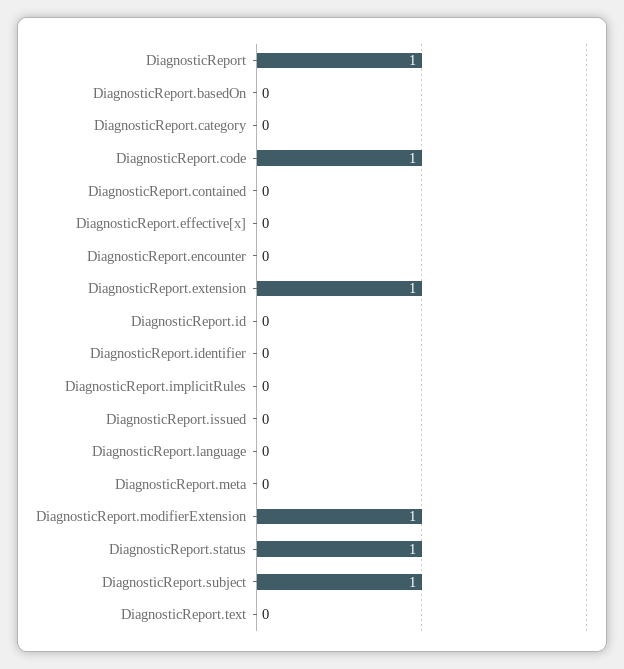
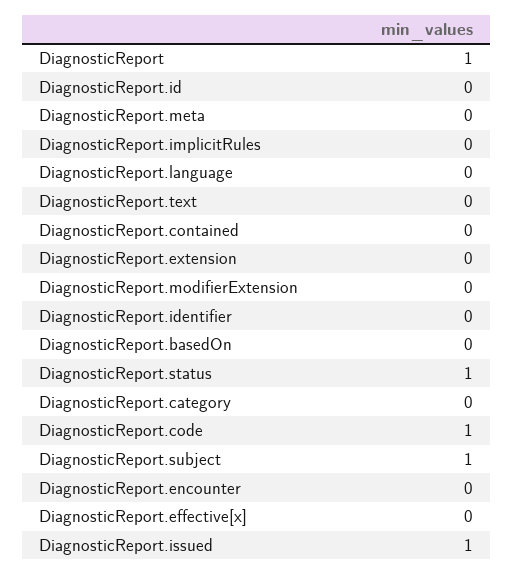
DiagnosticReport.extension: 1 -> 0
DiagnosticReport.issued: 0 -> 1
DiagnosticReport.modifierExtension: 1 -> 0

